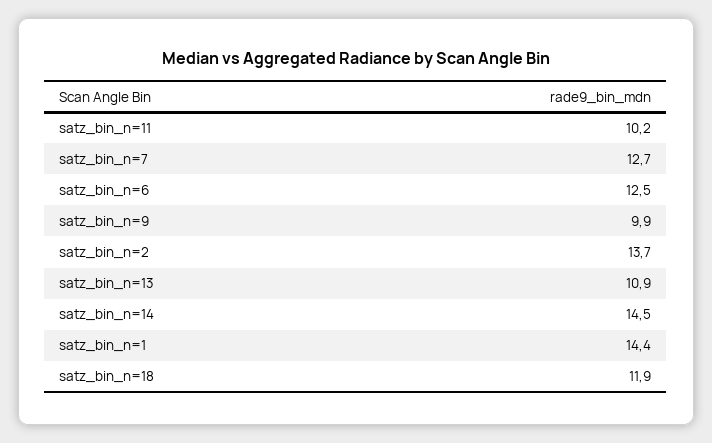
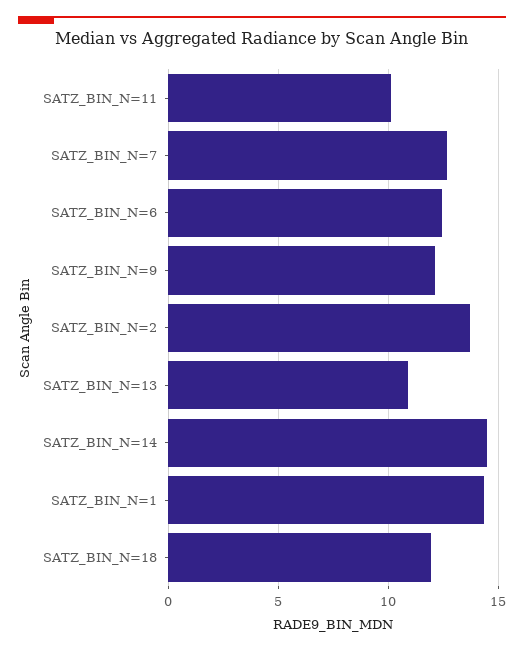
satz_bin_n=9: 9.9 -> 12

